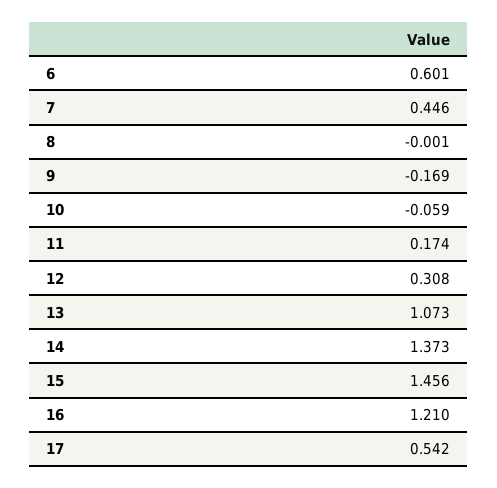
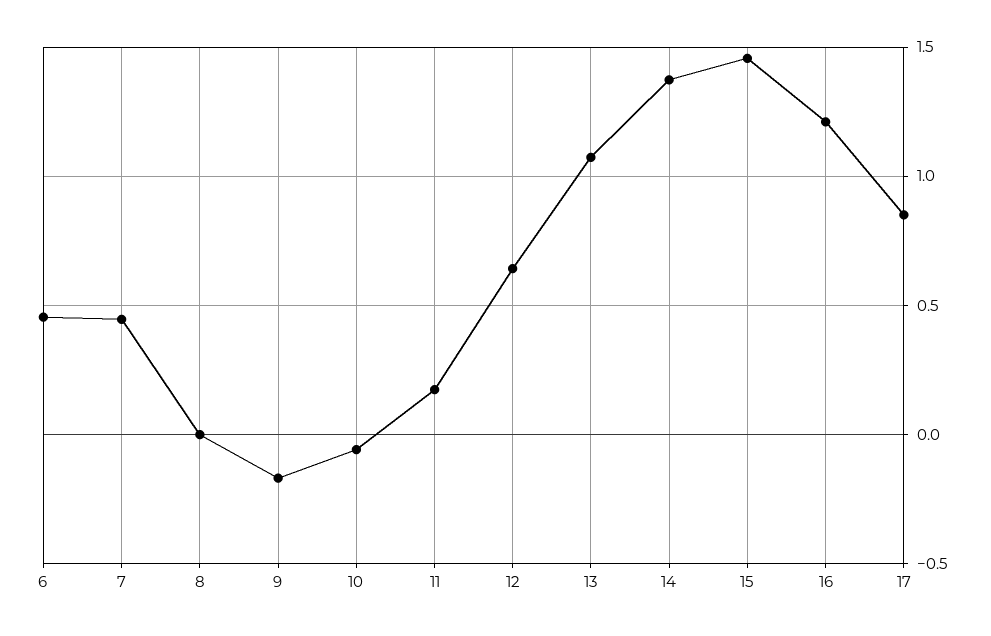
6: 0.601 -> 0.45
12: 0.308 -> 0.65
17: 0.542 -> 0.85

